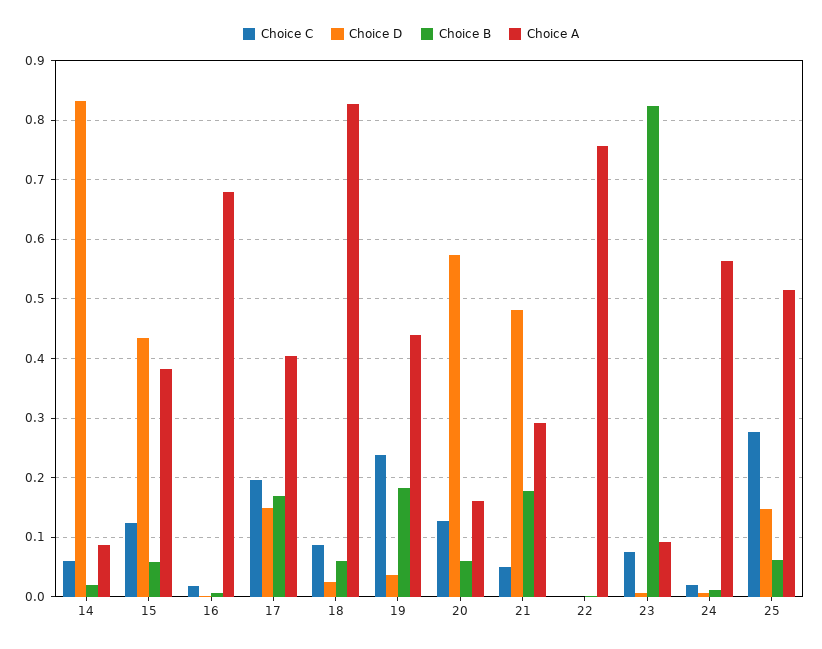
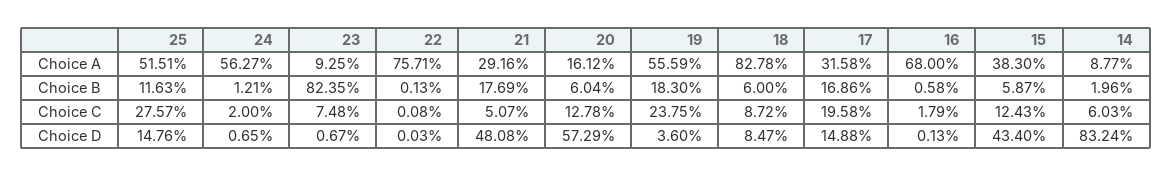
Choice A, 17: 0.4 -> 0.3158
Choice D, 18: 0.02 -> 0.0847
Choice A, 19: 0.44 -> 0.5559
Choice B, 25: 0.06 -> 0.1163

